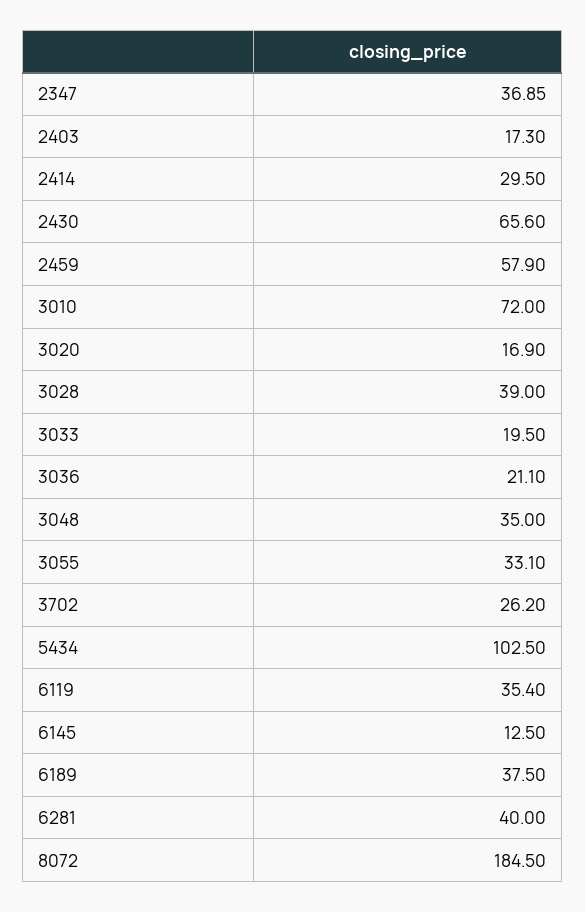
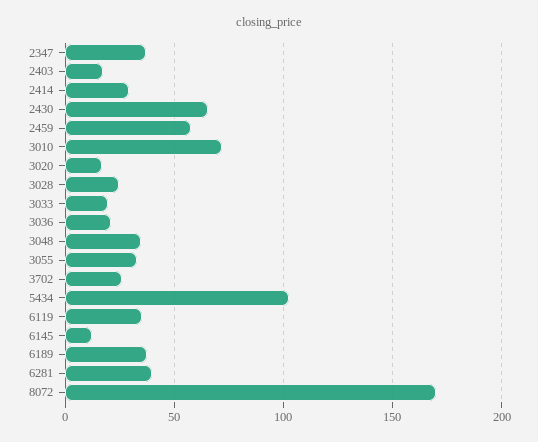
3028: 39 -> 25
8072: 184.5 -> 170

